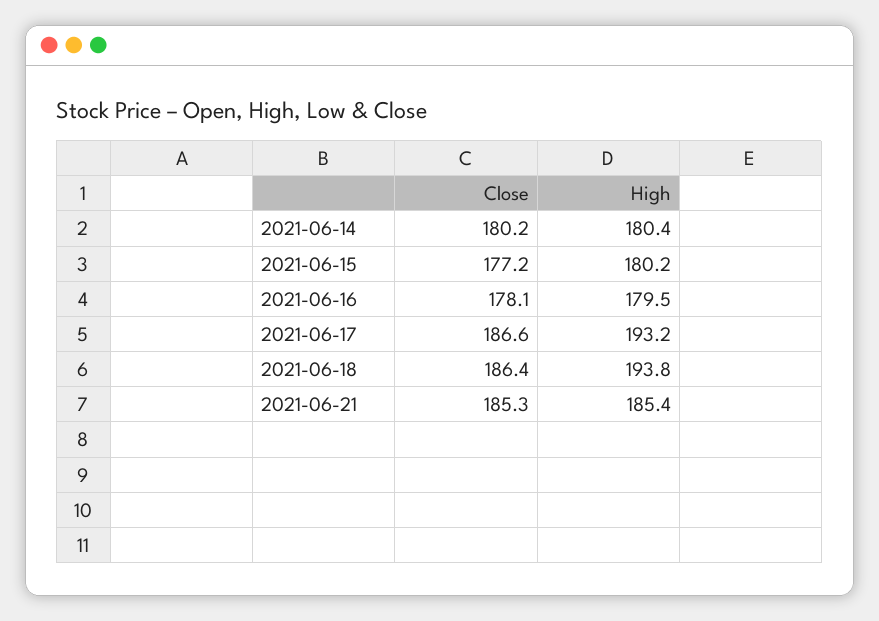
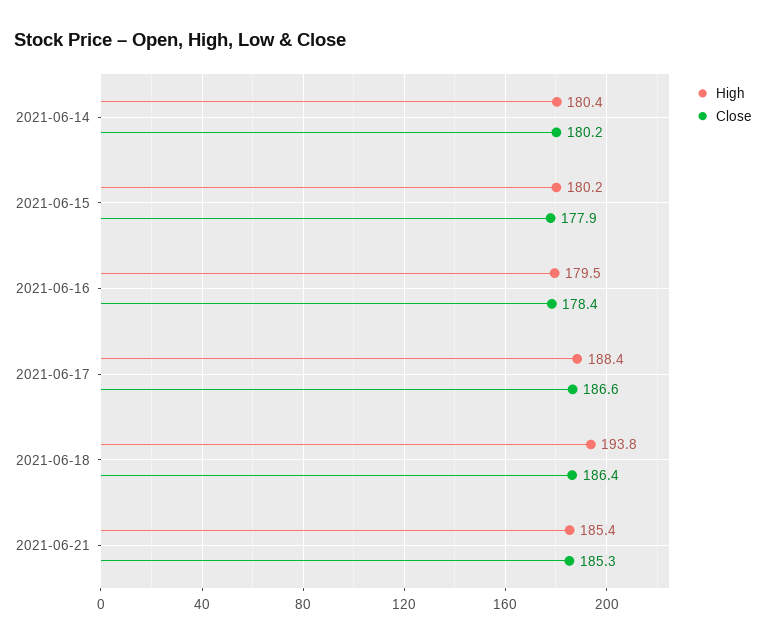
Close, 2021-06-15: 177.2 -> 177.9
Close, 2021-06-16: 178.1 -> 178.4
High, 2021-06-17: 193.2 -> 188.4

